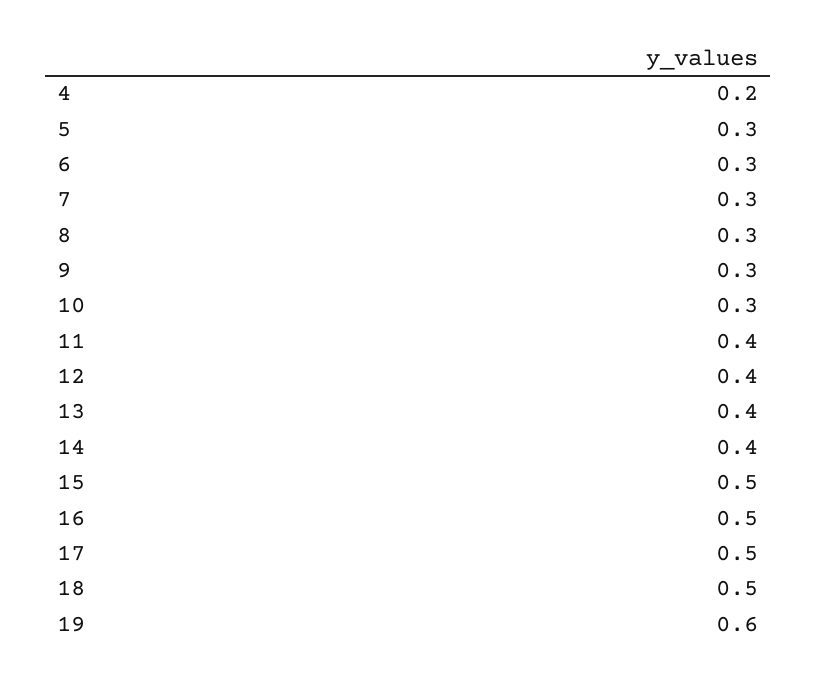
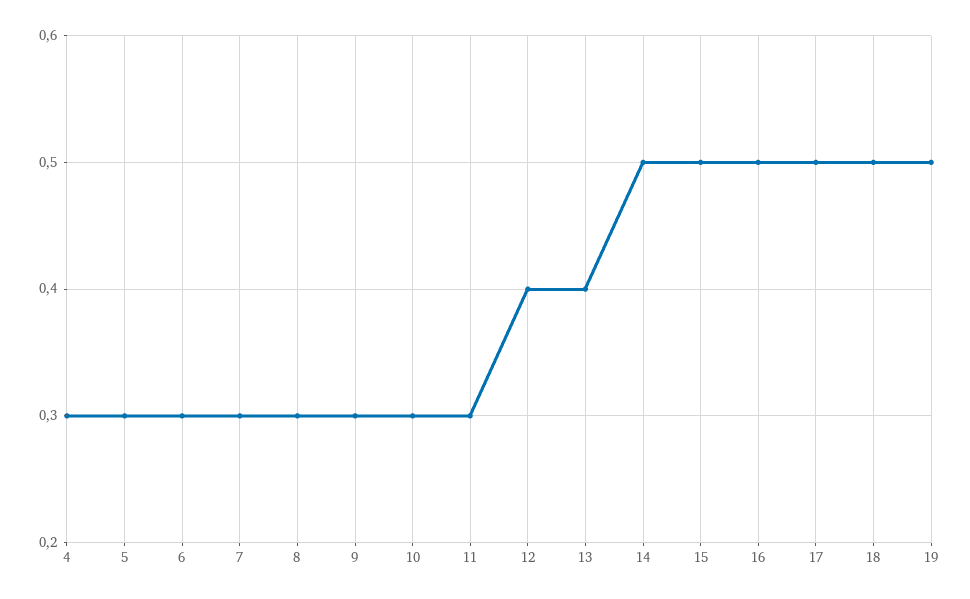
4: 0.2 -> 0.3
11: 0.4 -> 0.3
14: 0.4 -> 0.5
19: 0.6 -> 0.5

